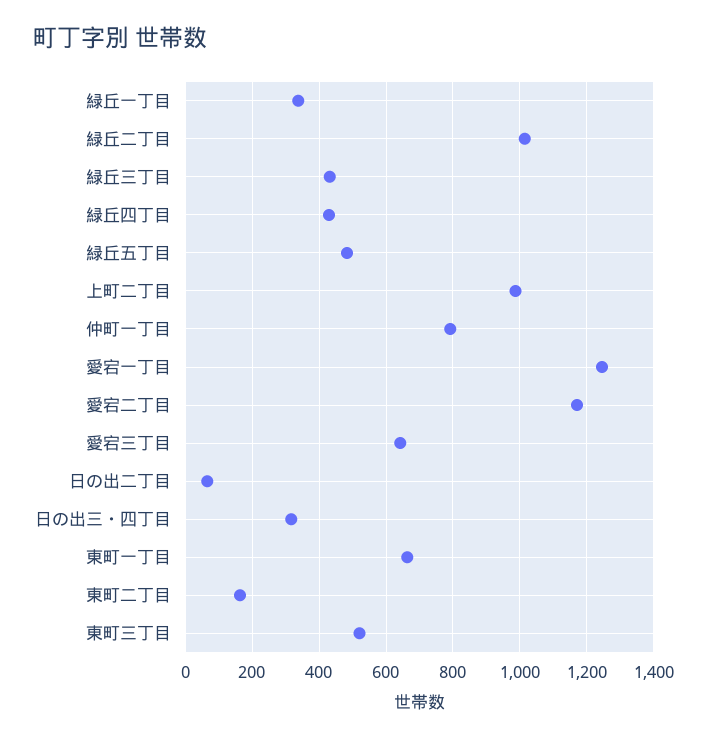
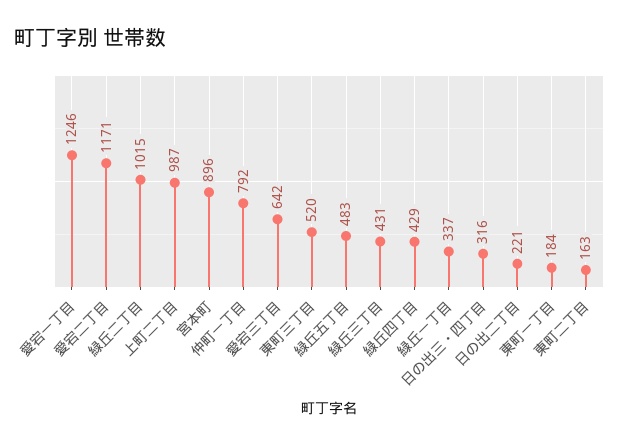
日の出二丁目: 60 -> 221
東町一丁目: 660 -> 184
宮本町: none -> 896

